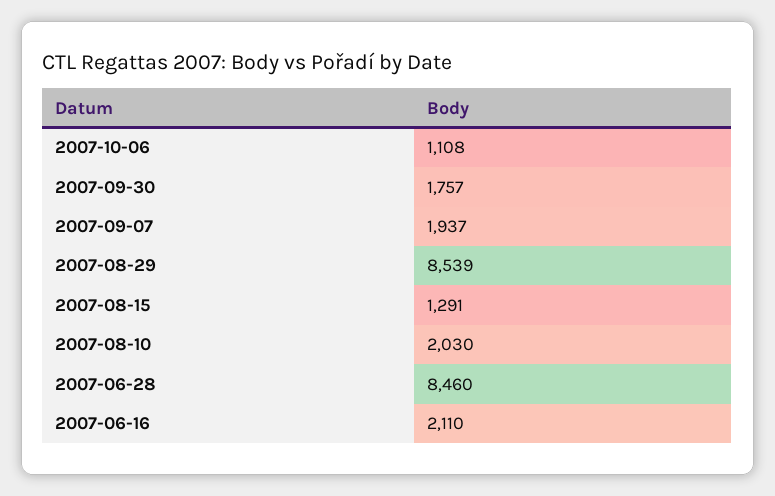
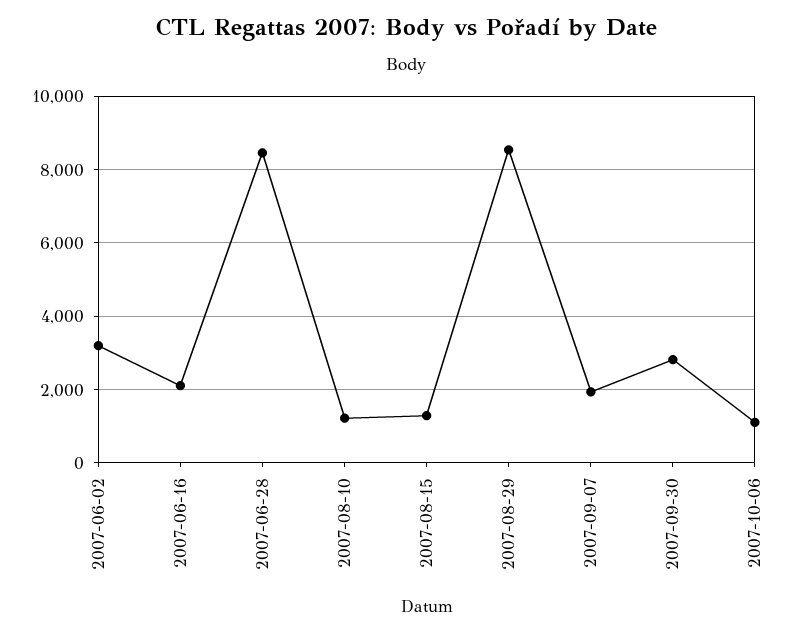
2007-09-30: 1757 -> 2800
2007-08-10: 2030 -> 1200
2007-06-02: none -> 3200

